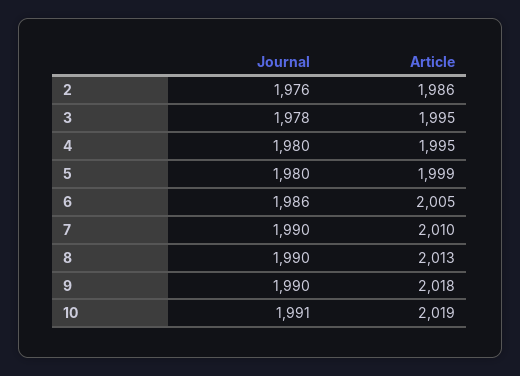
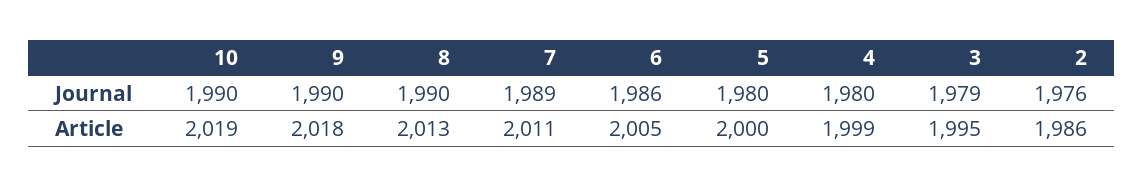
Journal, 3: 1978 -> 1979
Article, 4: 1995 -> 1999
Article, 5: 1999 -> 2000
Journal, 7: 1990 -> 1989
Article, 7: 2010 -> 2011
Journal, 10: 1991 -> 1990

